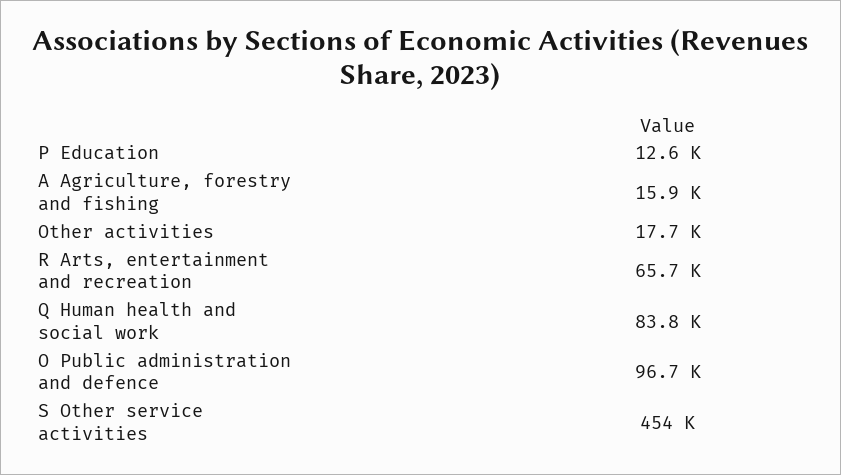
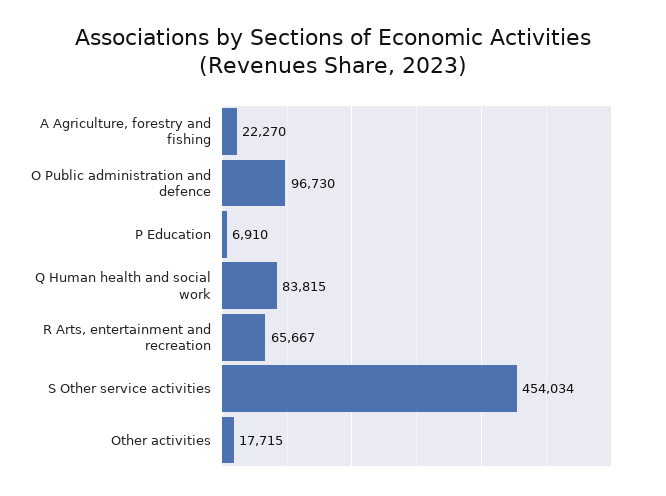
P Education: 12600 -> 6910
A Agriculture, forestry and fishing: 15900 -> 22270

